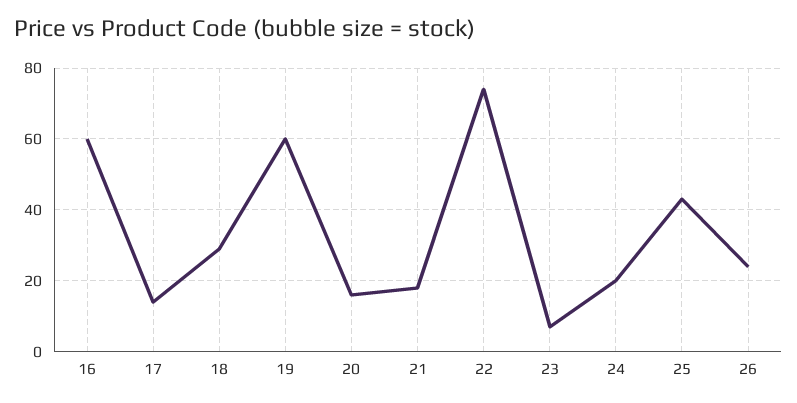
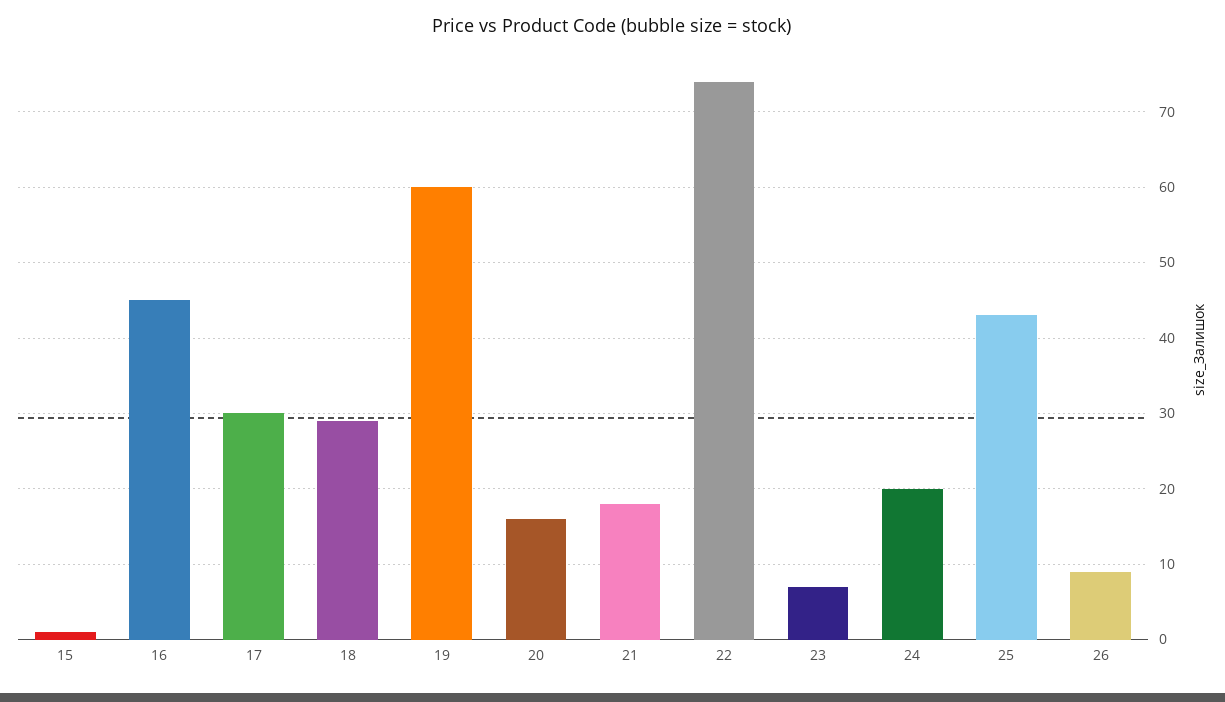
16: 60 -> 45
17: 15 -> 30
26: 25 -> 9
15: none -> 1

